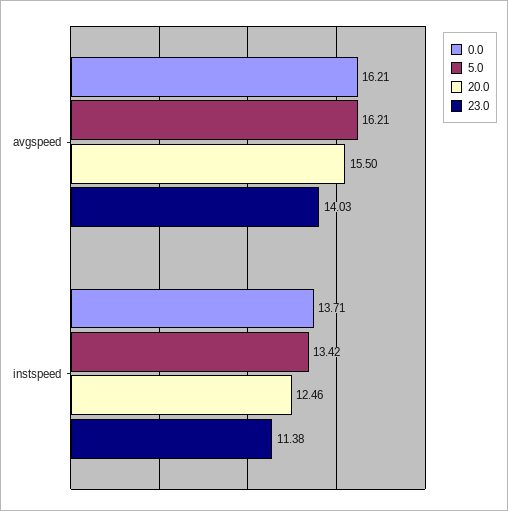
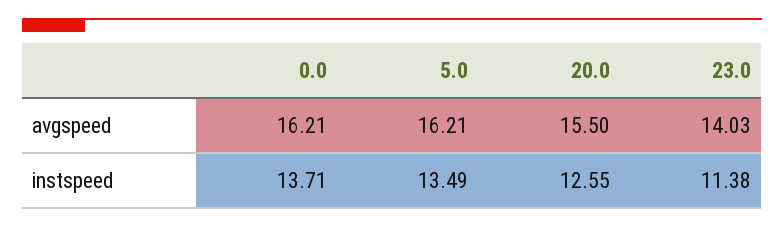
5.0, instspeed: 13.42 -> 13.49
20.0, instspeed: 12.46 -> 12.55

